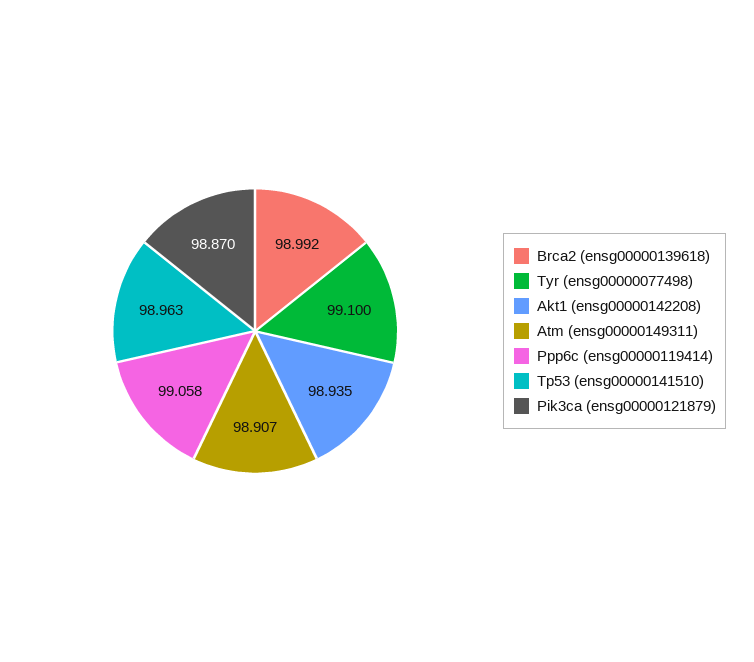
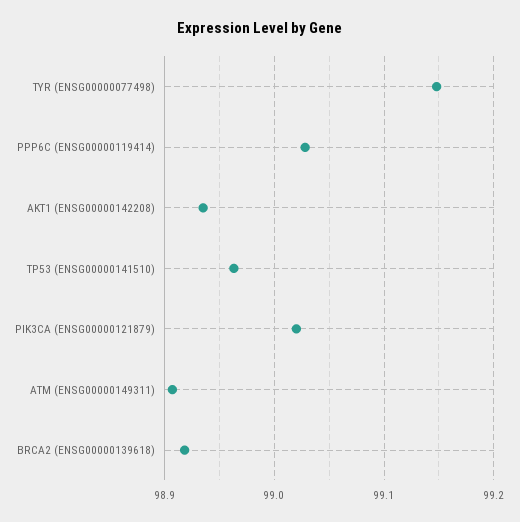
Brca2 (ensg00000139618): 98.992 -> 98.92
Tyr (ensg00000077498): 99.1 -> 99.15
Ppp6c (ensg00000119414): 99.058 -> 99.03
Pik3ca (ensg00000121879): 98.87 -> 99.02

